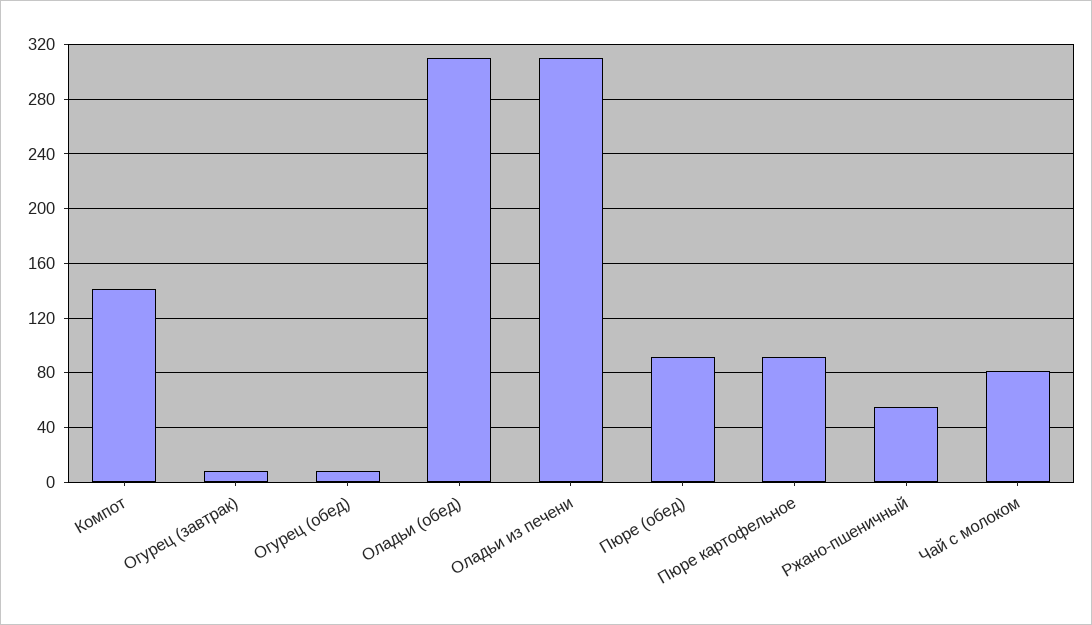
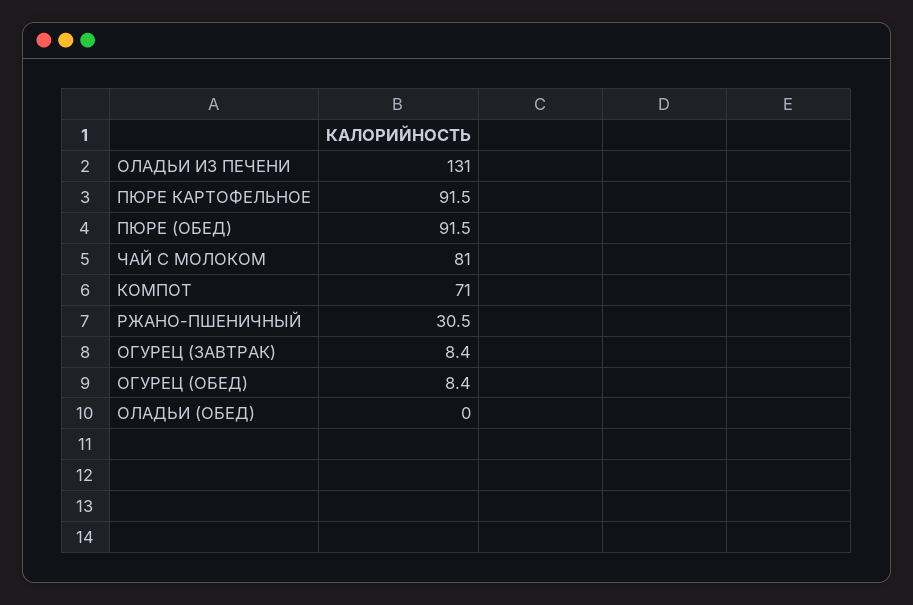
Компот: 140 -> 71
Оладьи (обед): 310 -> 0
Оладьи из печени: 310 -> 131
Ржано-пшеничный: 55 -> 30.5

